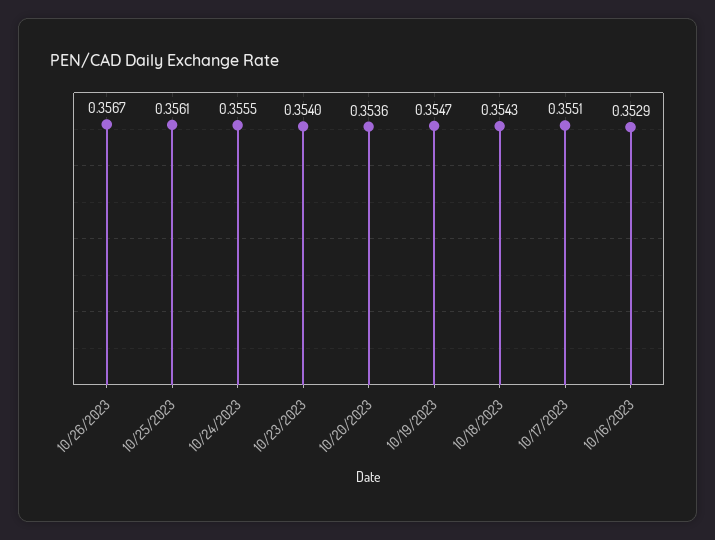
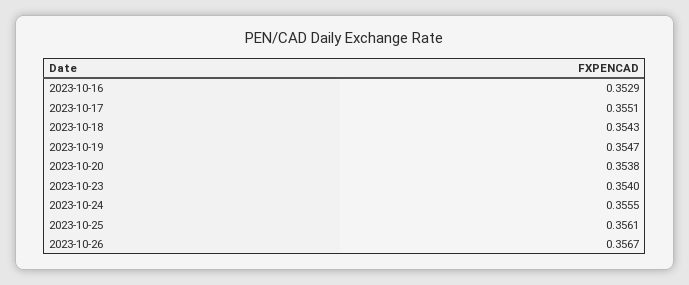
10/20/2023: 0.3536 -> 0.3538

